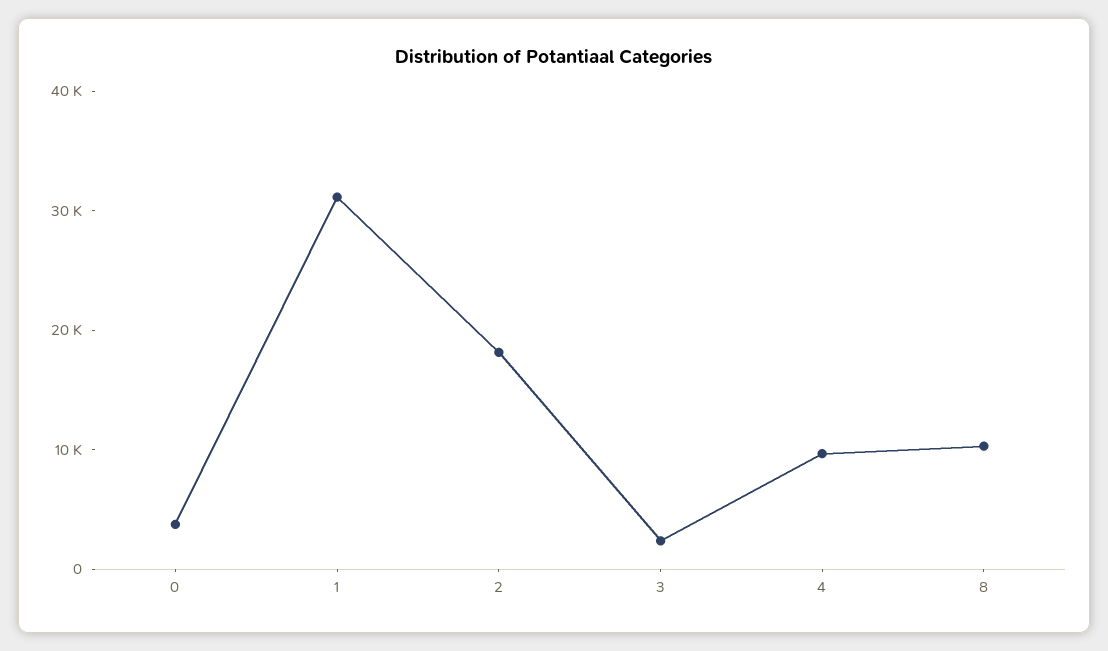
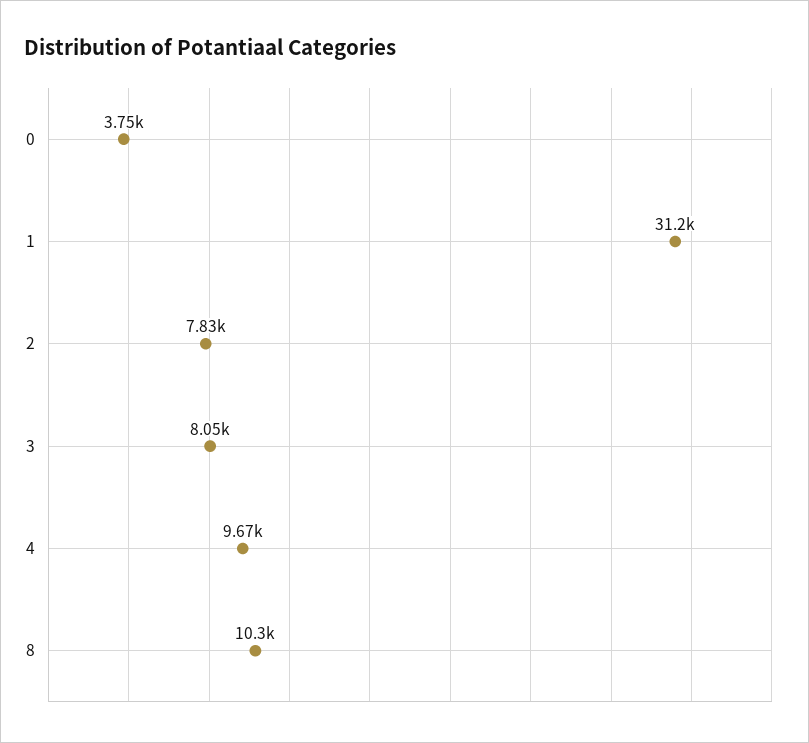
2: 18000 -> 7830
3: 2000 -> 8050

